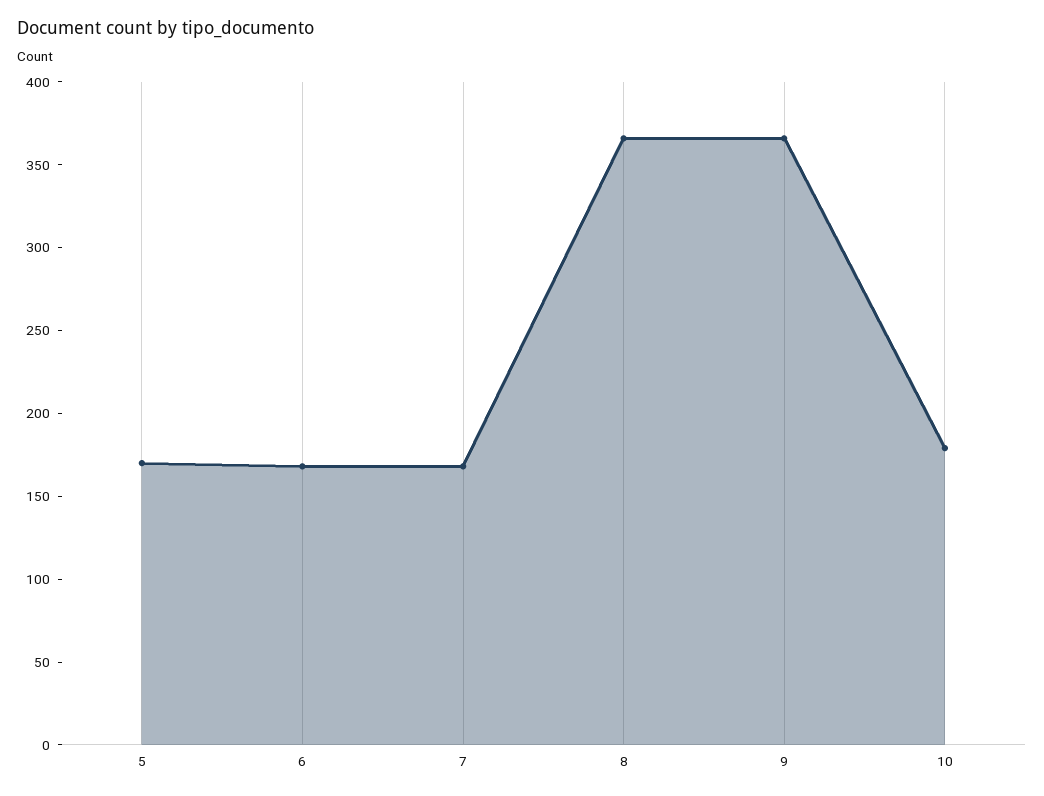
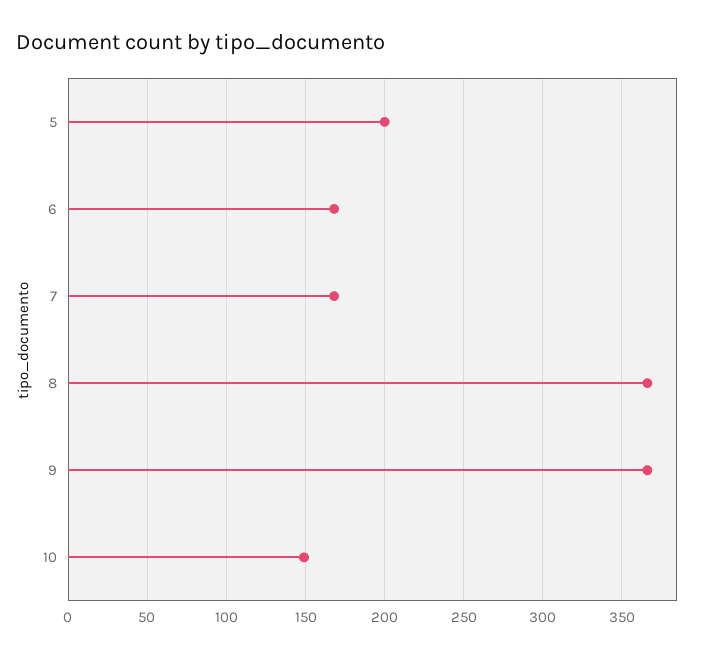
5: 170 -> 200
10: 180 -> 150

